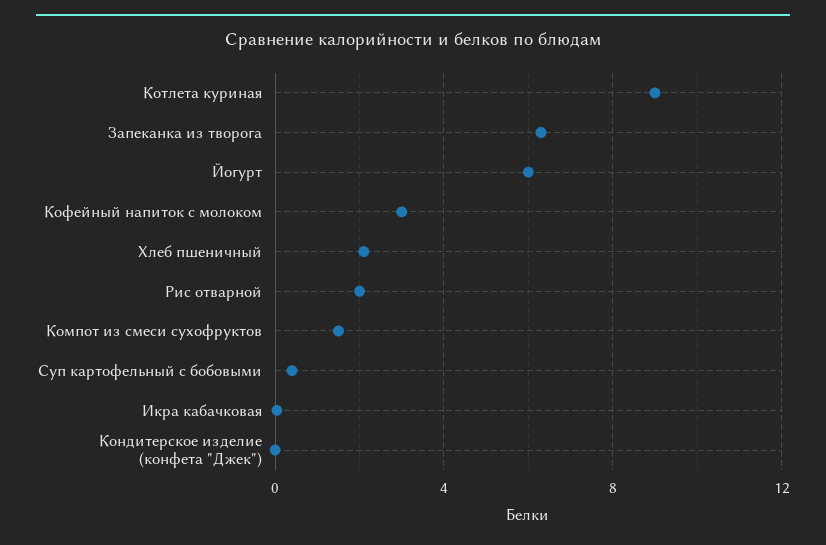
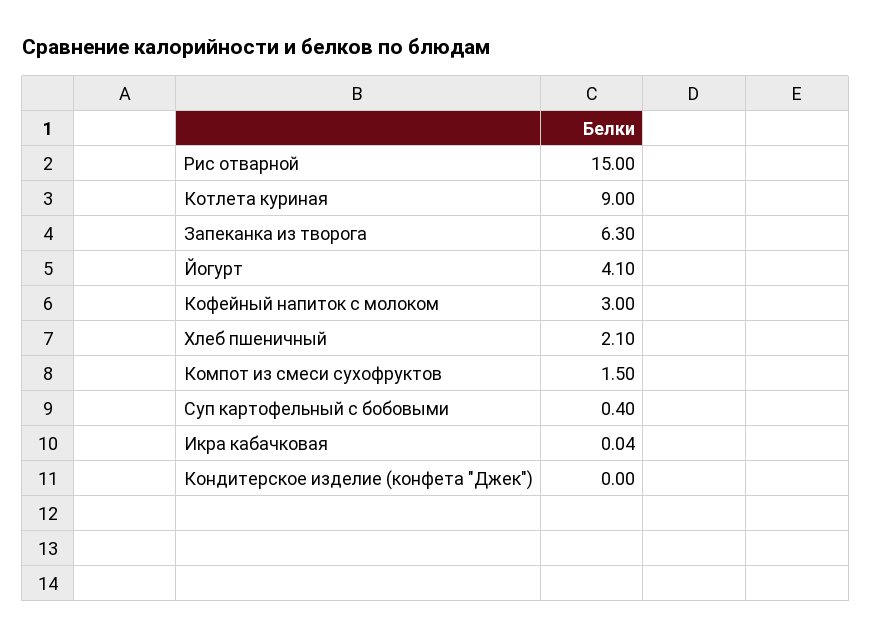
Йогурт: 6 -> 4.1
Рис отварной: 2 -> 15

